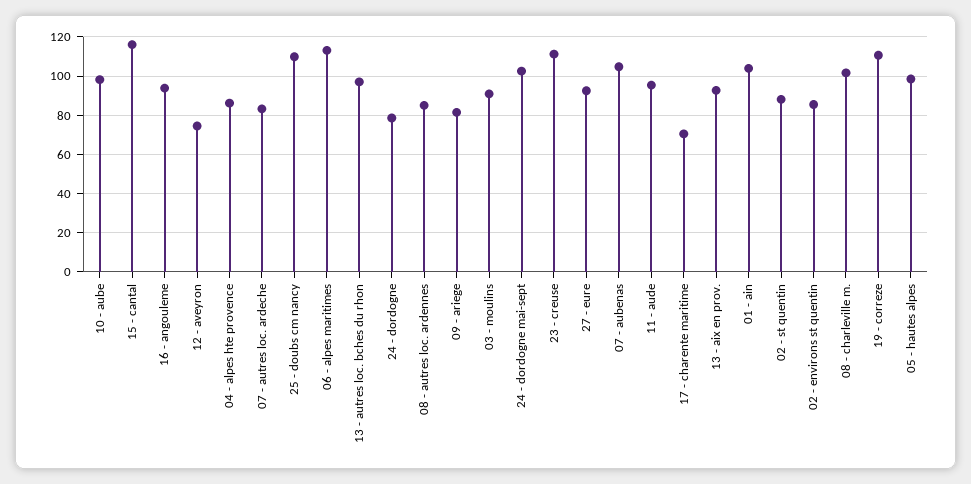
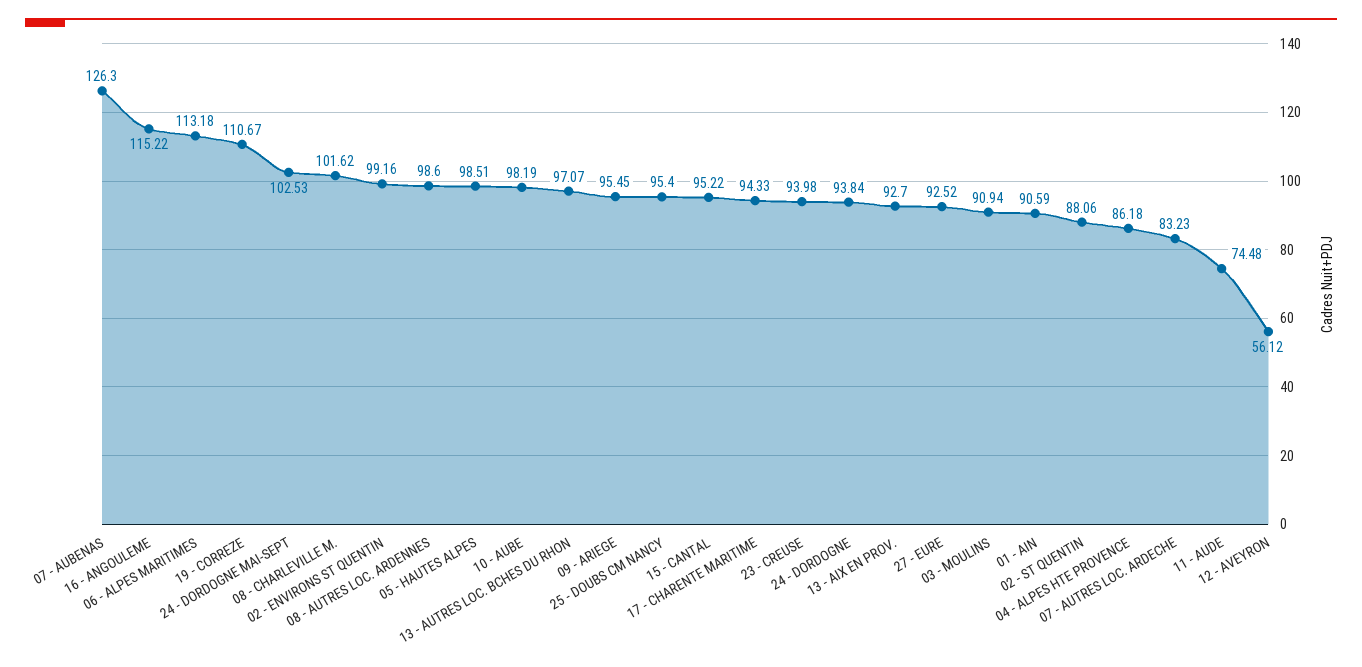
15 - cantal: 115 -> 95.22
16 - angouleme: 95 -> 115.22
12 - aveyron: 75 -> 56.12
25 - doubs cm nancy: 110 -> 95.4
24 - dordogne: 80 -> 93.84
08 - autres loc. ardennes: 85 -> 98.6
09 - ariege: 80 -> 95.45
23 - creuse: 110 -> 93.98
07 - aubenas: 105 -> 126.3
11 - aude: 95 -> 74.48
17 - charente maritime: 70 -> 94.33
01 - ain: 105 -> 90.59
02 - environs st quentin: 85 -> 99.16

